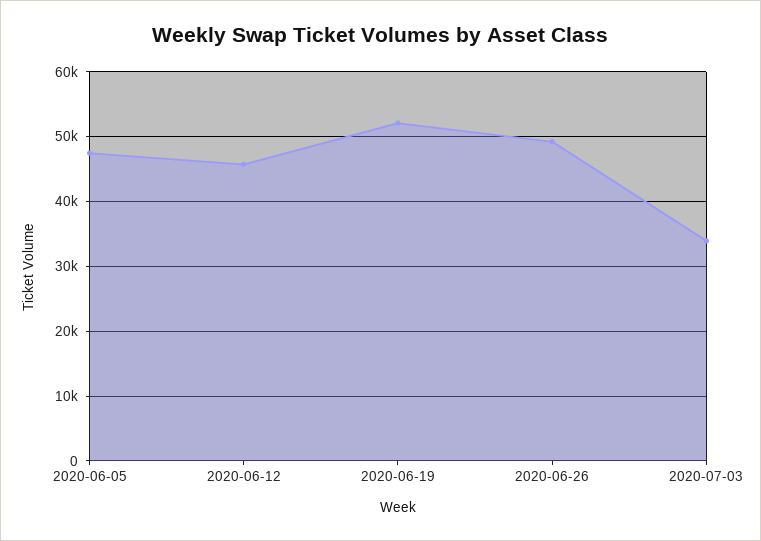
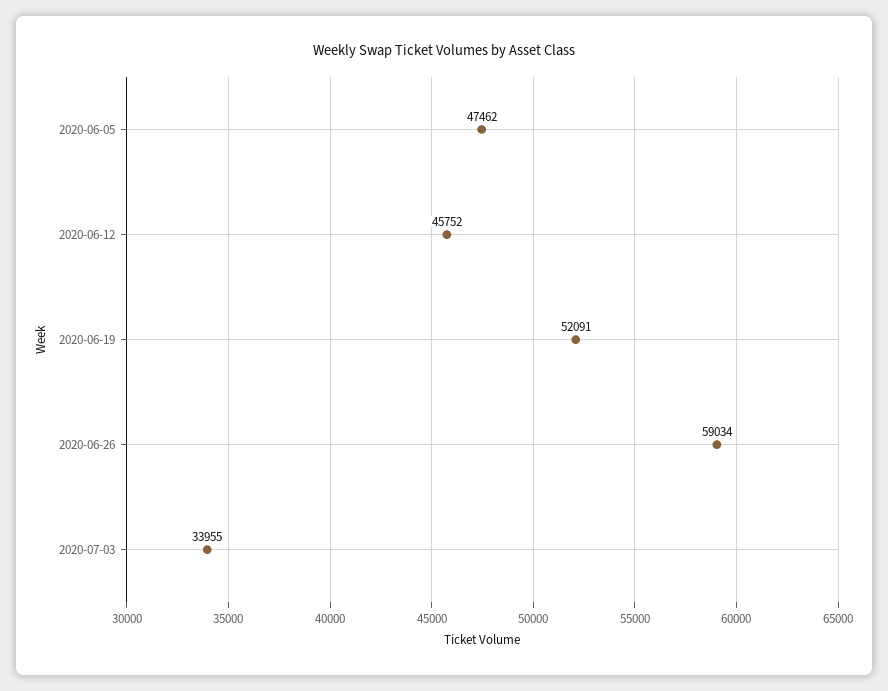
2020-06-26: 49000 -> 59034

